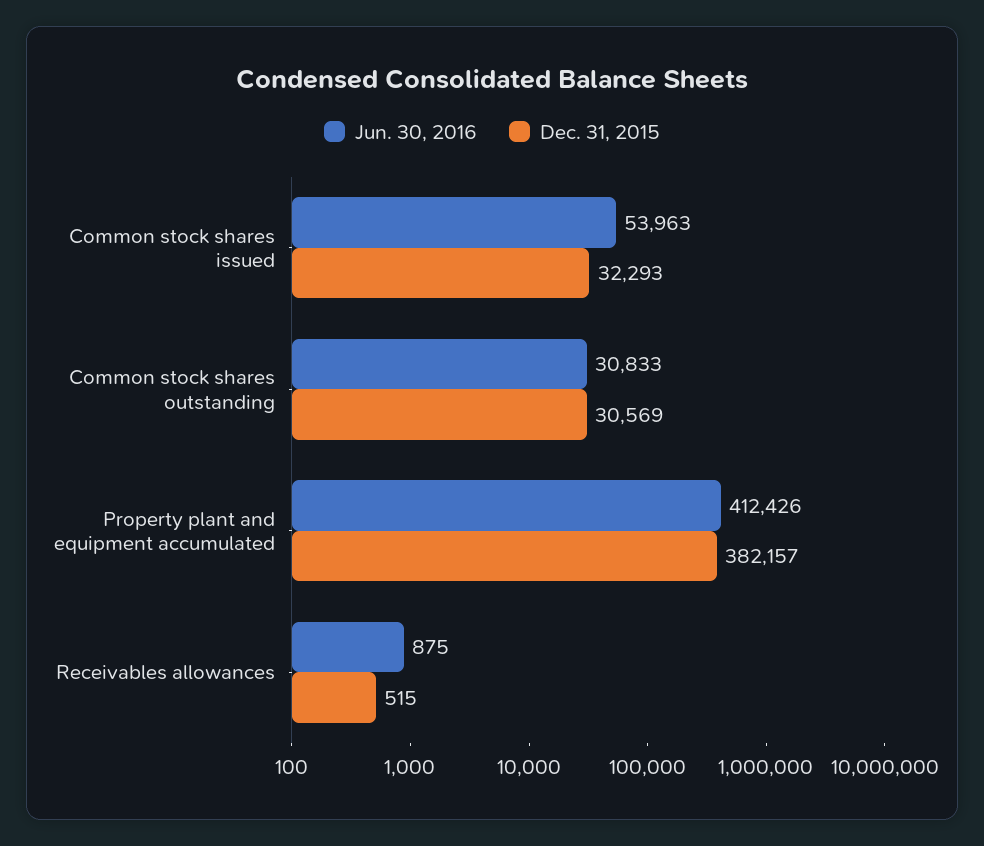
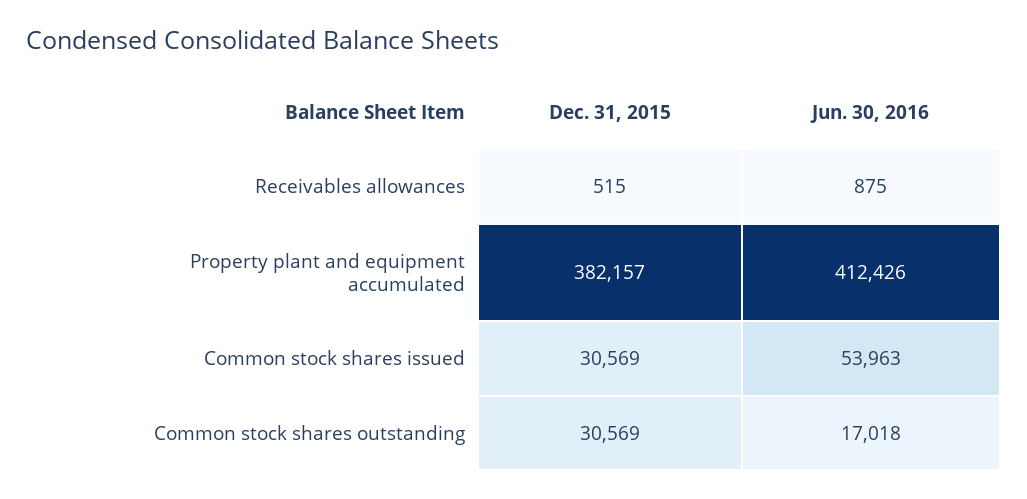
Dec. 31, 2015, Common stock shares issued: 32293 -> 30569
Jun. 30, 2016, Common stock shares outstanding: 30833 -> 17018

